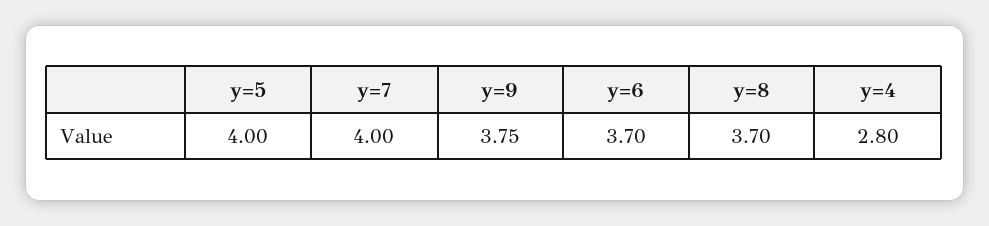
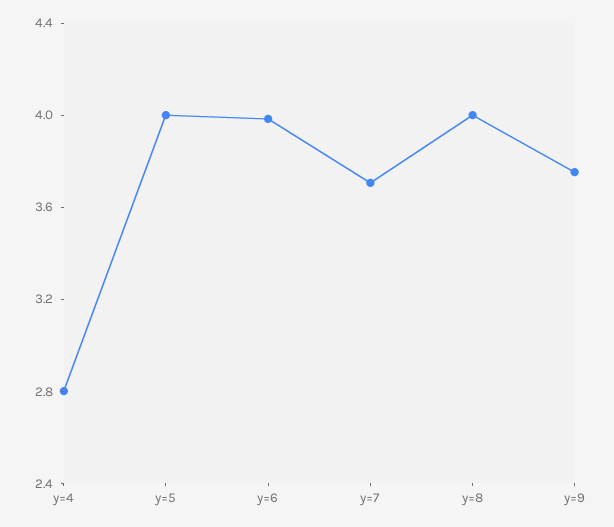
y=7: 4 -> 3.7
y=6: 3.7 -> 4
y=8: 3.7 -> 4

